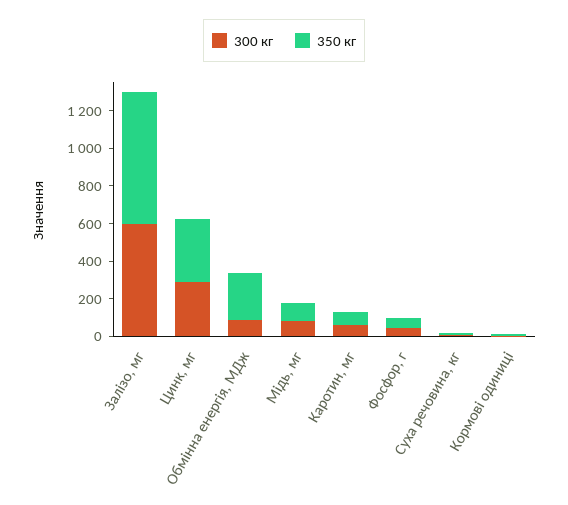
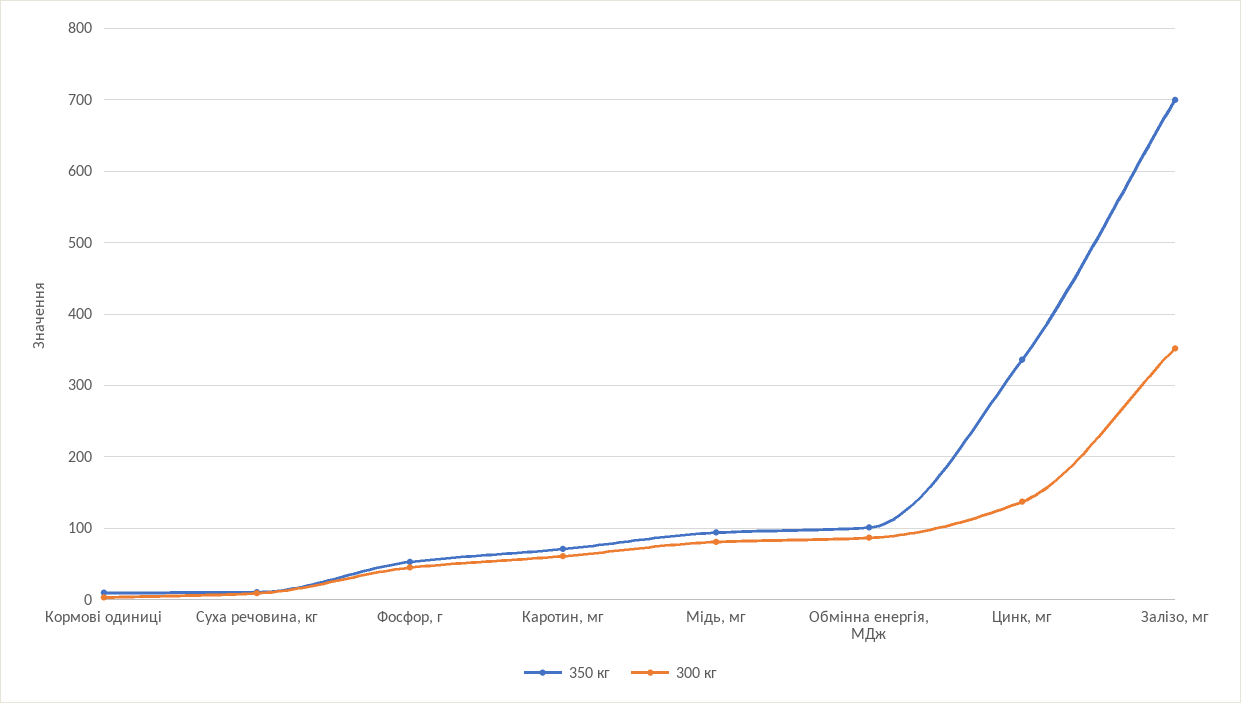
300 кг, Залізо, мг: 600 -> 350
300 кг, Цинк, мг: 300 -> 140
350 кг, Обмінна енергія, МДж: 250 -> 100

